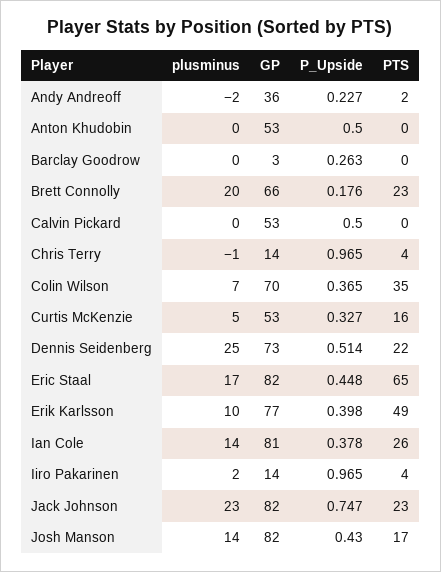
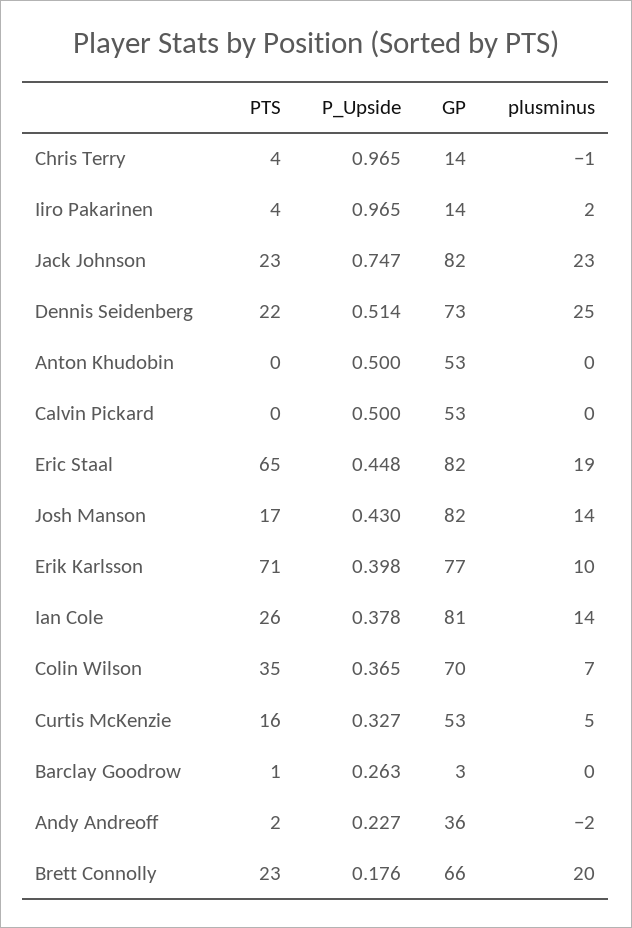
PTS, Barclay Goodrow: 0 -> 1
plusminus, Eric Staal: 17 -> 19
PTS, Erik Karlsson: 49 -> 71

